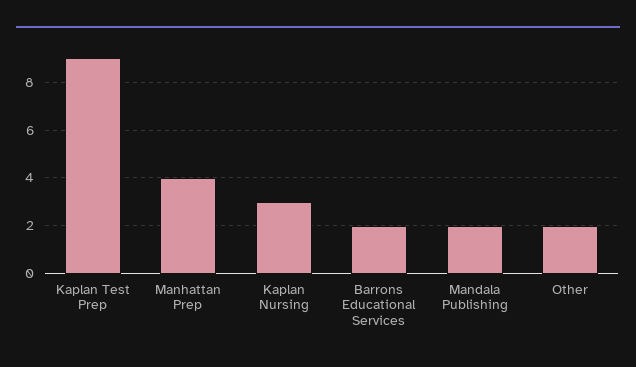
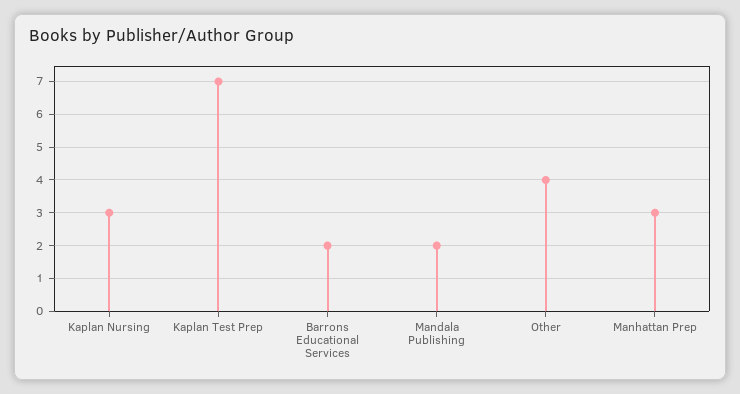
Kaplan Test Prep: 9 -> 7
Manhattan Prep: 4 -> 3
Other: 2 -> 4

